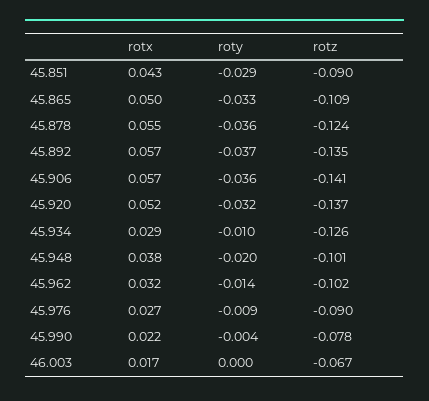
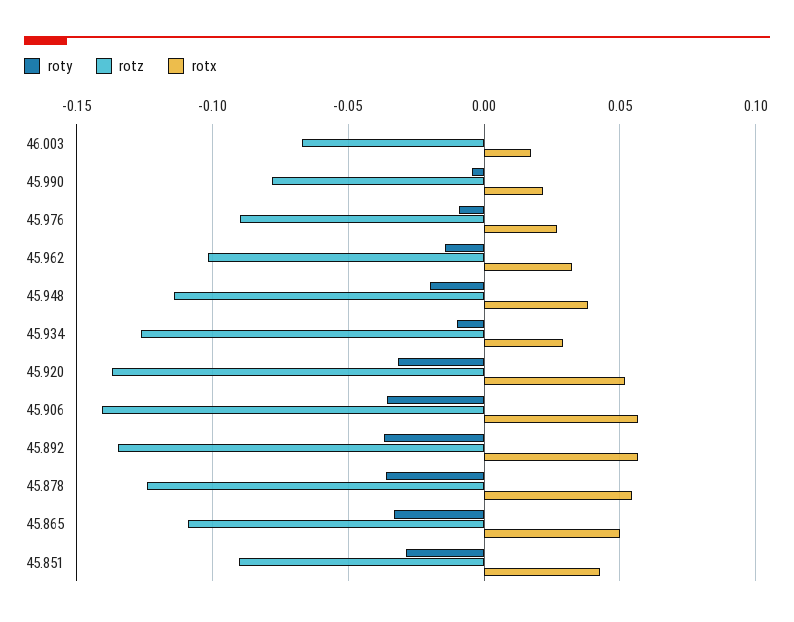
rotz, 45.948: -0.101 -> -0.115

